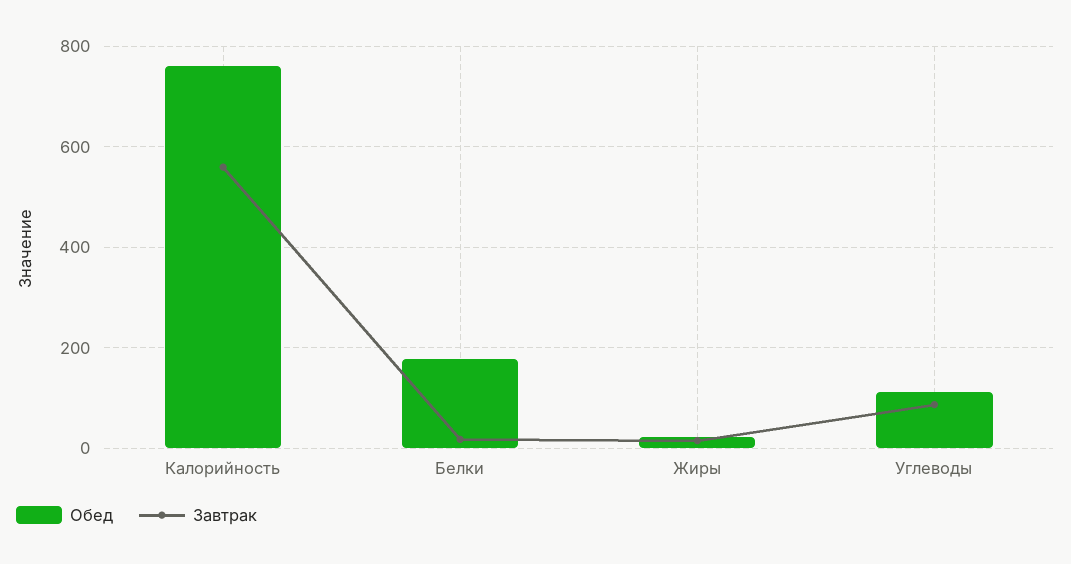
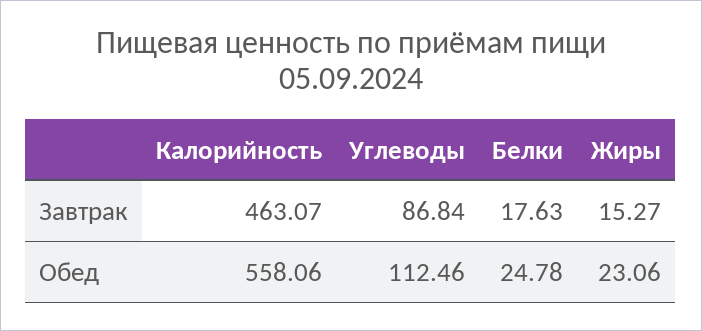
Обед, Калорийность: 760 -> 558.06
Завтрак, Калорийность: 560 -> 463.07
Обед, Белки: 180 -> 24.78

